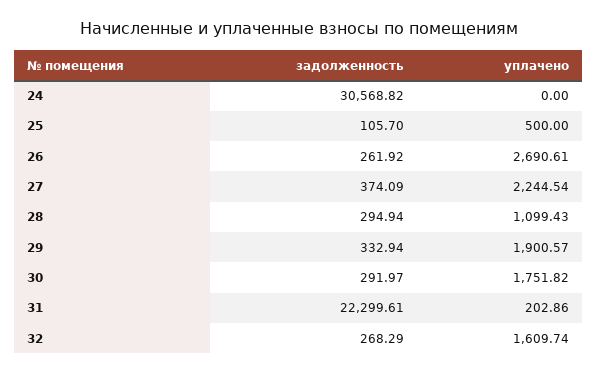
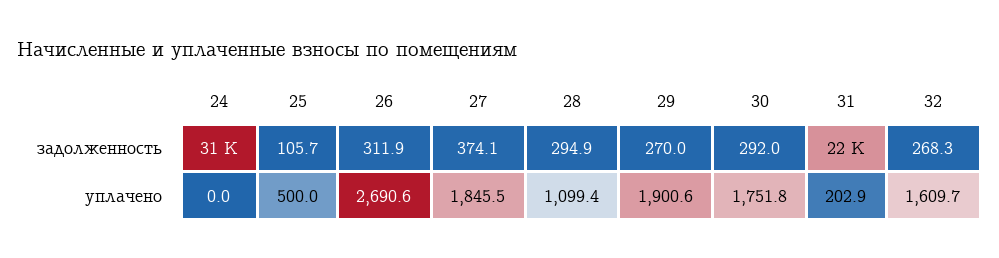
задолженность, 26: 261.92 -> 311.9
уплачено, 27: 2244.54 -> 1845.5
задолженность, 29: 332.94 -> 270

